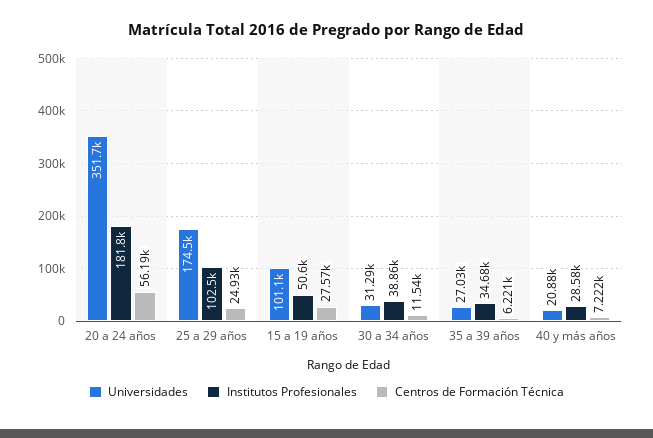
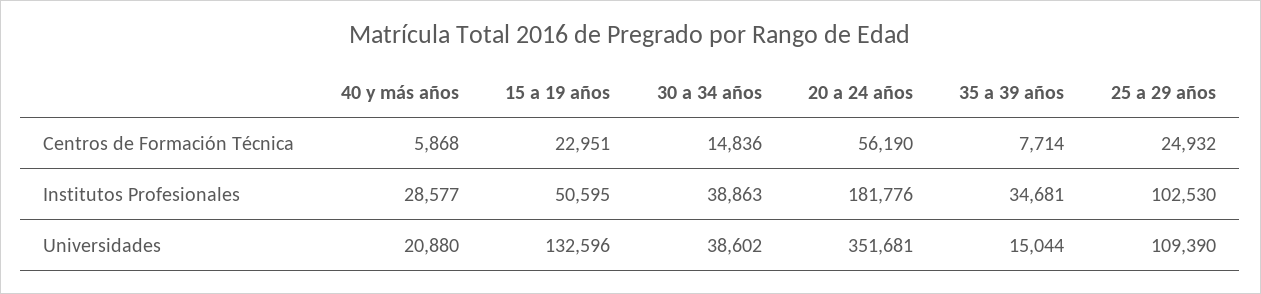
Universidades, 25 a 29 años: 174500 -> 109390
Universidades, 15 a 19 años: 101100 -> 132596
Centros de Formación Técnica, 15 a 19 años: 27570 -> 22951
Universidades, 30 a 34 años: 31290 -> 38602
Centros de Formación Técnica, 30 a 34 años: 11540 -> 14836
Universidades, 35 a 39 años: 27030 -> 15044
Centros de Formación Técnica, 35 a 39 años: 6221 -> 7714
Centros de Formación Técnica, 40 y más años: 7222 -> 5868

